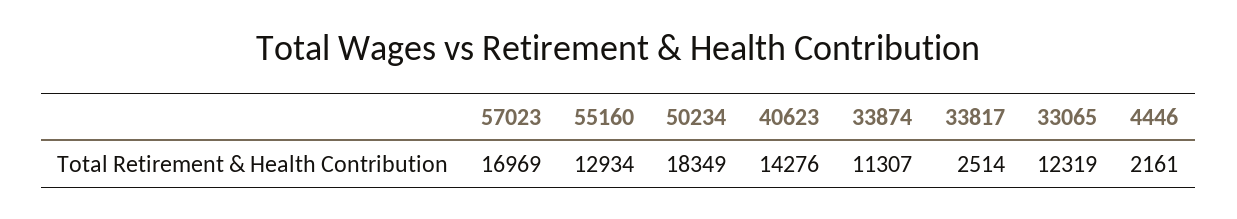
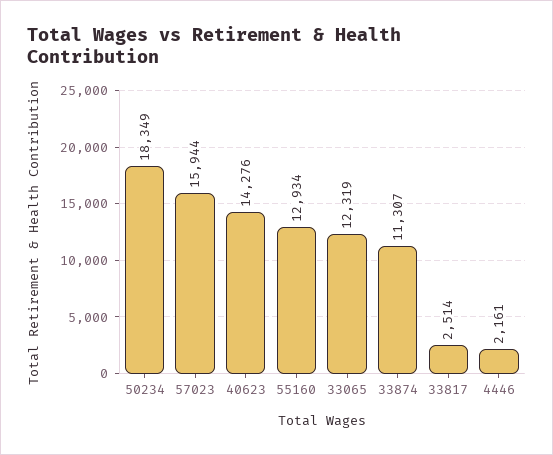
57023: 16969 -> 15944

